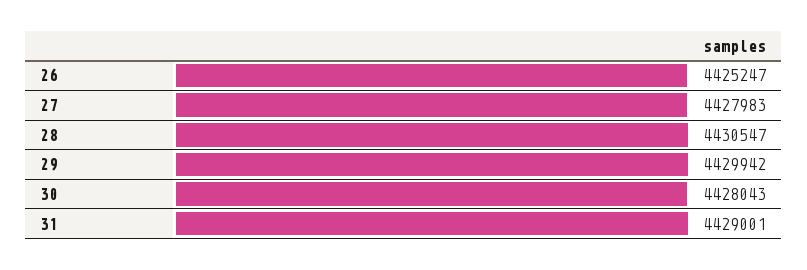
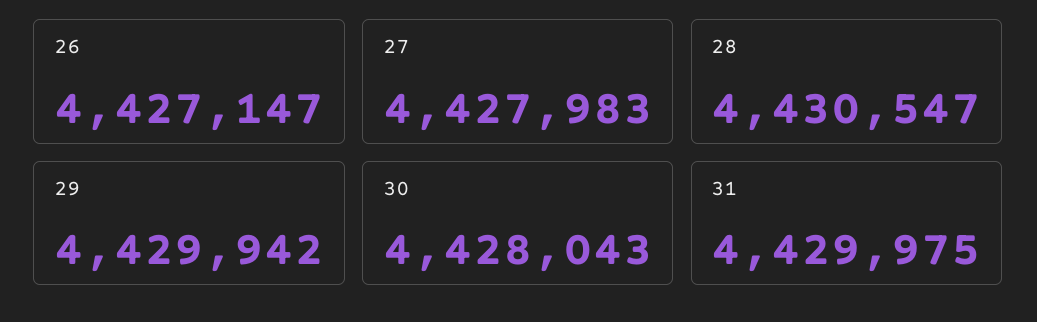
26: 4425247 -> 4427147
31: 4429001 -> 4429975

